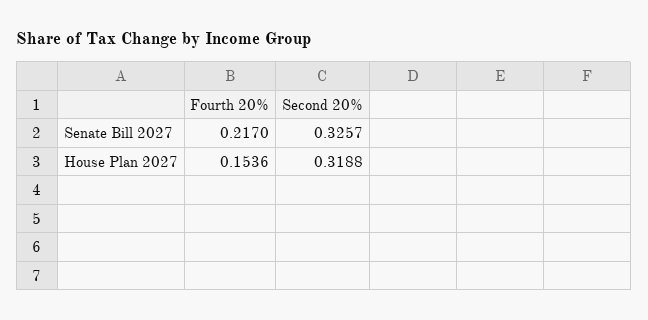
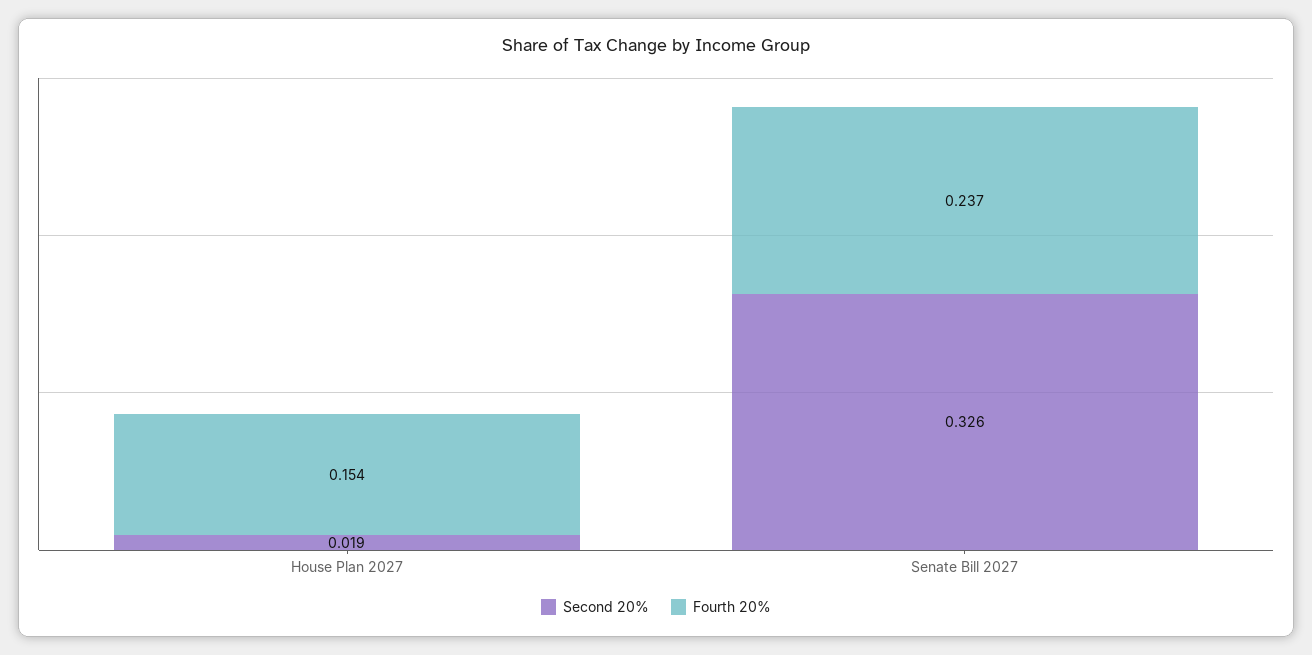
Fourth 20%, Senate Bill 2027: 0.217 -> 0.237
Second 20%, House Plan 2027: 0.3188 -> 0.019

